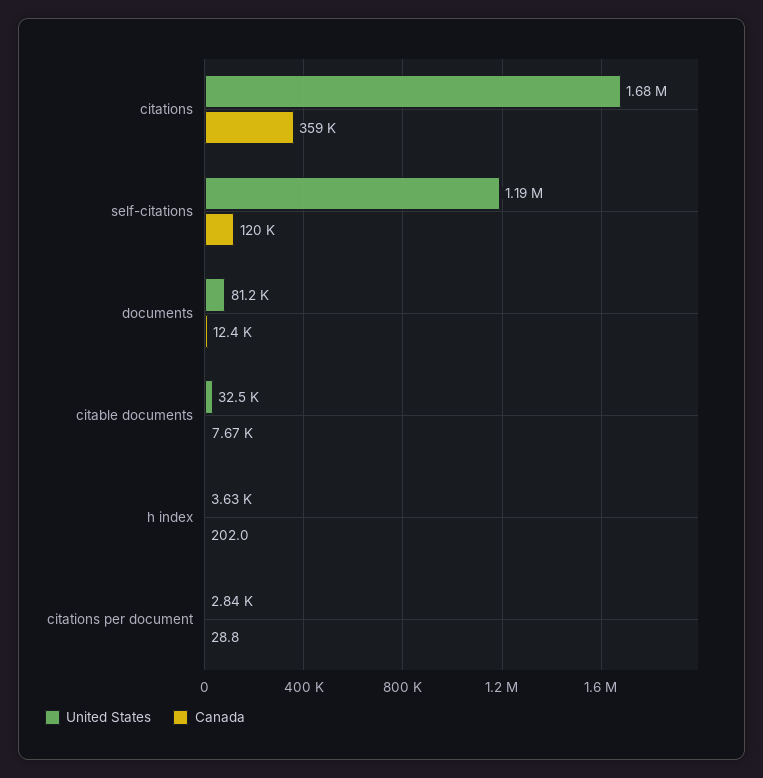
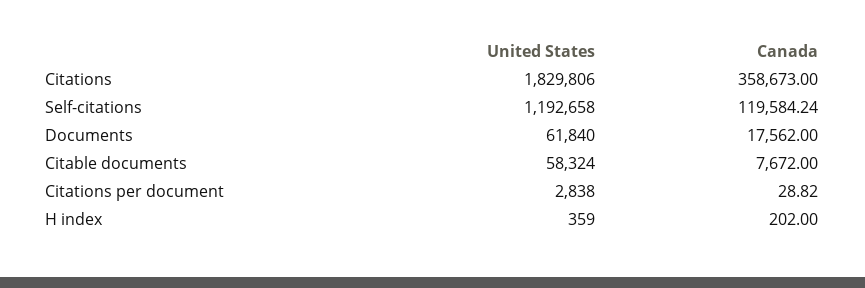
United States, citations: 1680000 -> 1829806
United States, documents: 81200 -> 61840
Canada, documents: 12400 -> 17562
United States, citable documents: 32500 -> 58324
United States, h index: 3630 -> 359

